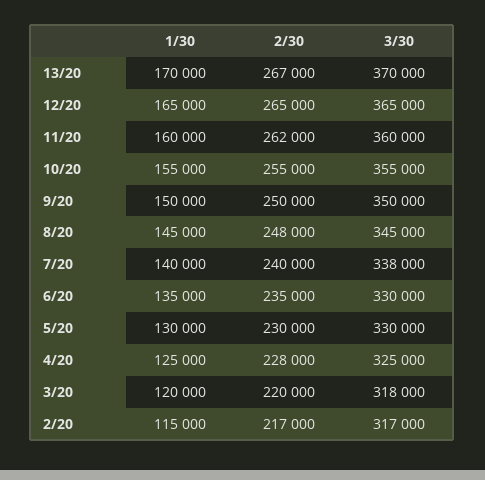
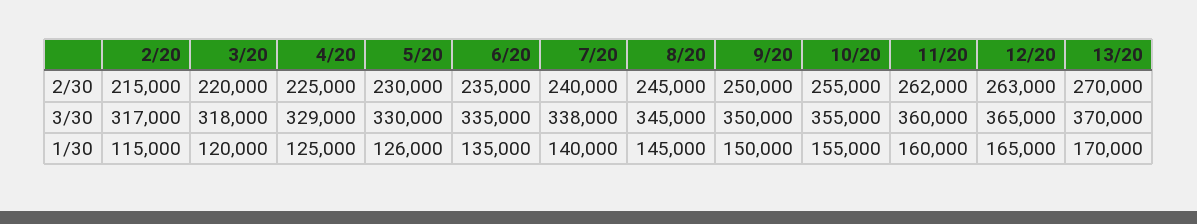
2/30, 13/20: 267000 -> 270000
2/30, 12/20: 265000 -> 263000
2/30, 8/20: 248000 -> 245000
3/30, 6/20: 330000 -> 335000
1/30, 5/20: 130000 -> 126000
2/30, 4/20: 228000 -> 225000
3/30, 4/20: 325000 -> 329000
2/30, 2/20: 217000 -> 215000

